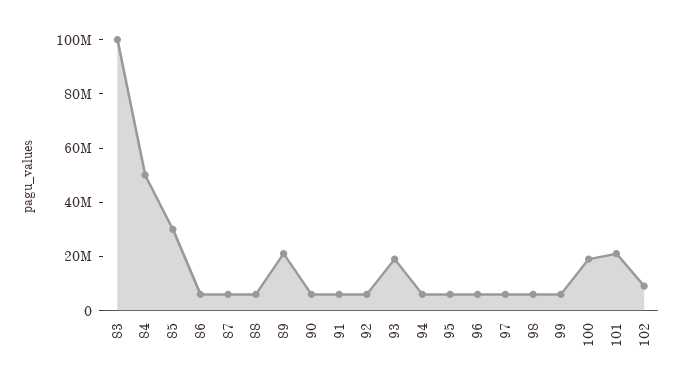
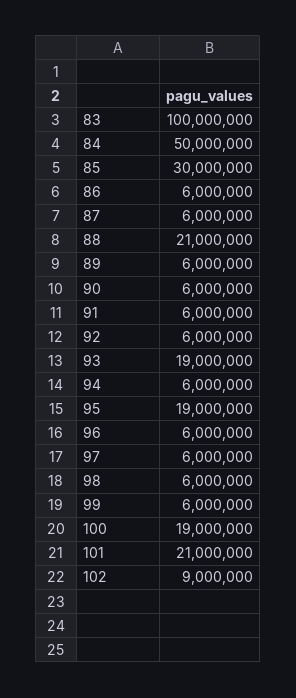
88: 5000000 -> 21000000
89: 20000000 -> 6000000
95: 5000000 -> 19000000

